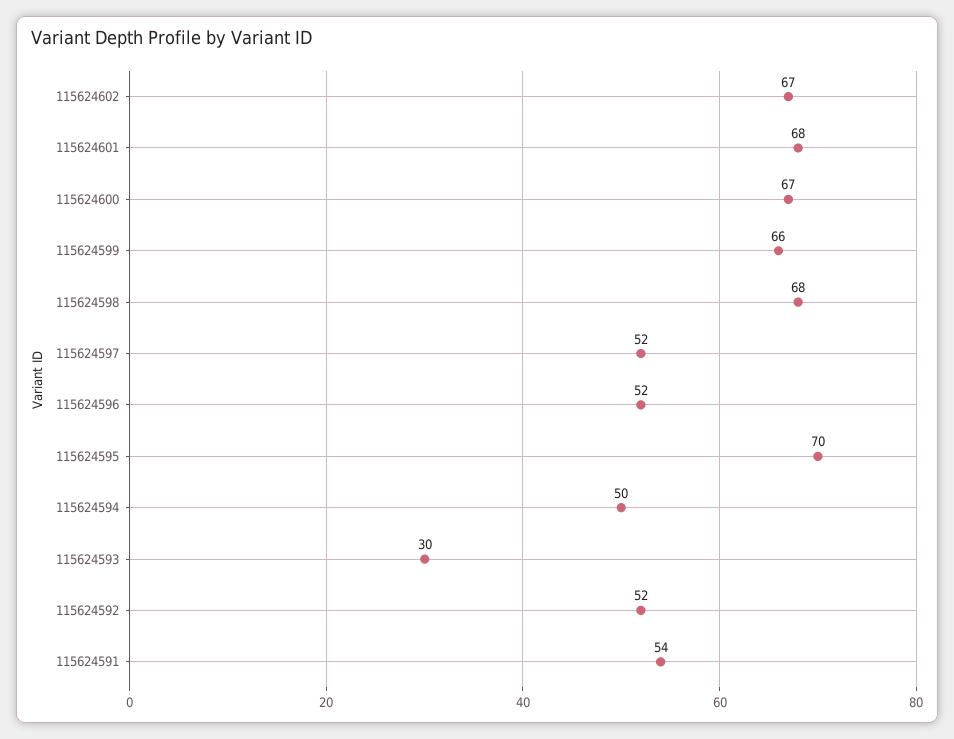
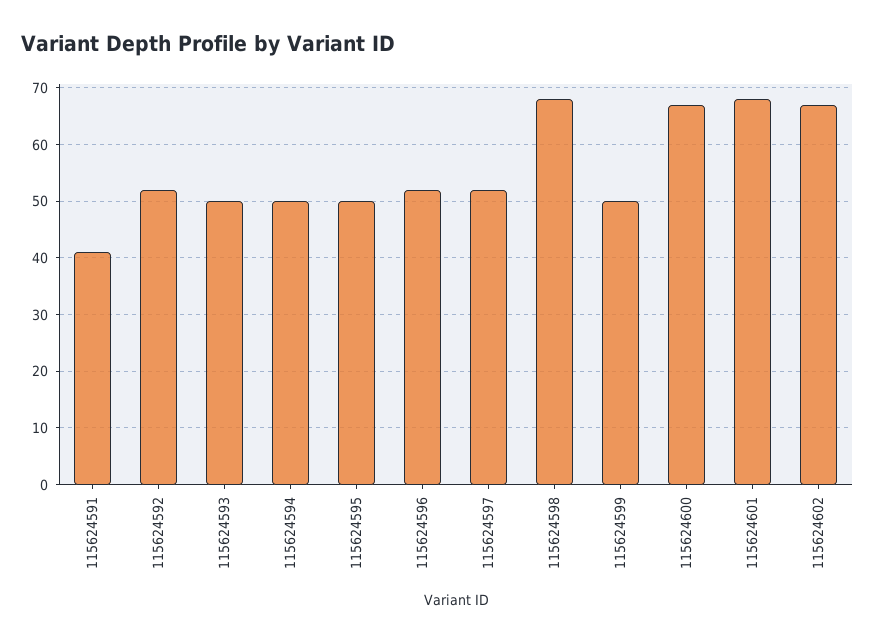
115624599: 66 -> 50
115624595: 70 -> 50
115624593: 30 -> 50
115624591: 54 -> 40

